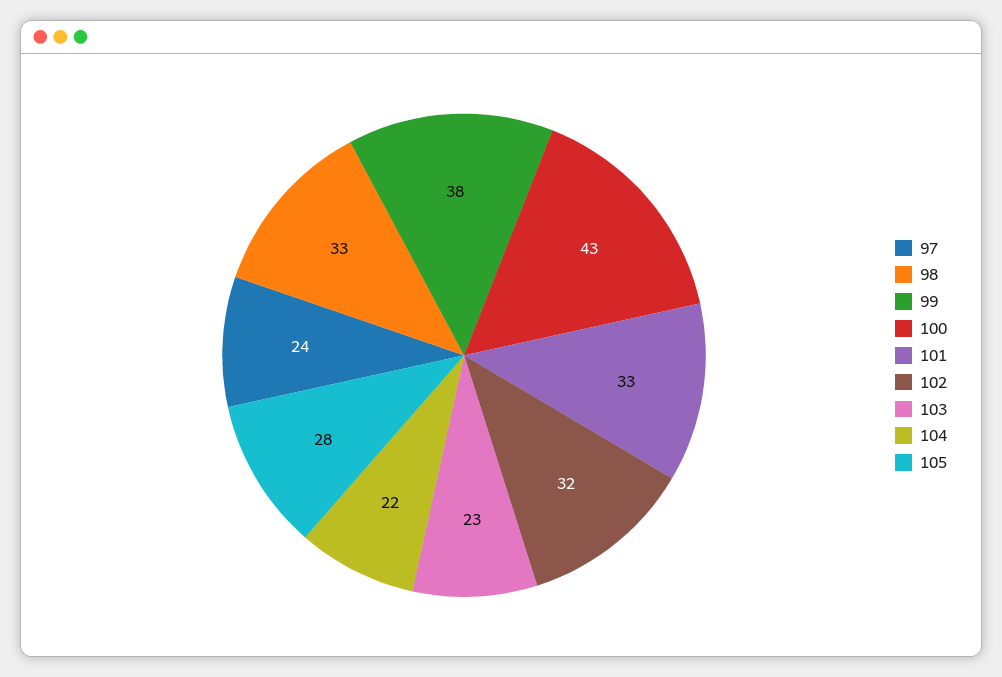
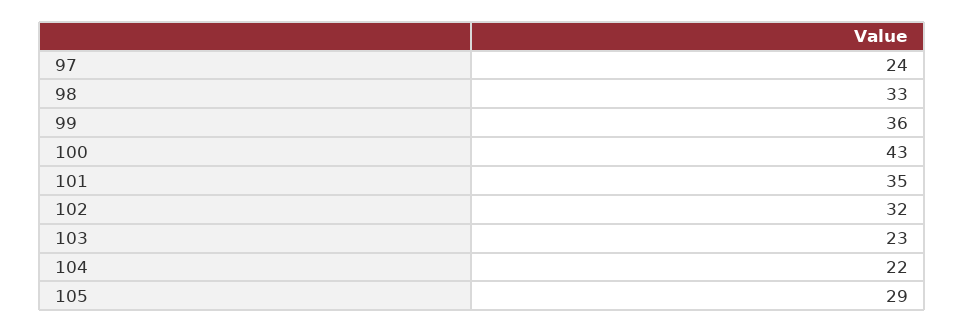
99: 38 -> 36
101: 33 -> 35
105: 28 -> 29

